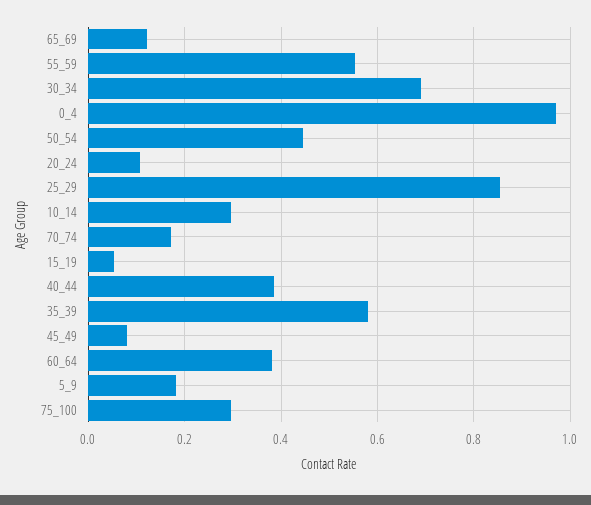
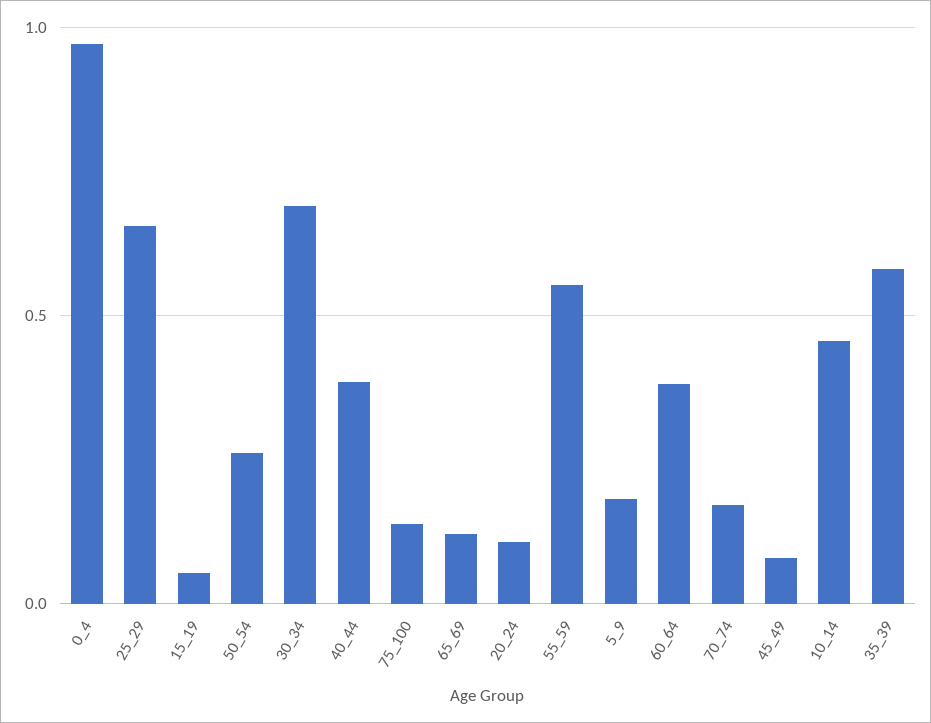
50_54: 0.44 -> 0.25
25_29: 0.86 -> 0.65
10_14: 0.3 -> 0.45
75_100: 0.3 -> 0.15

